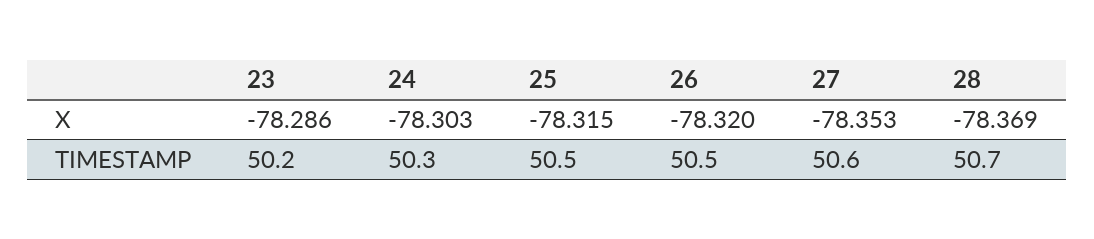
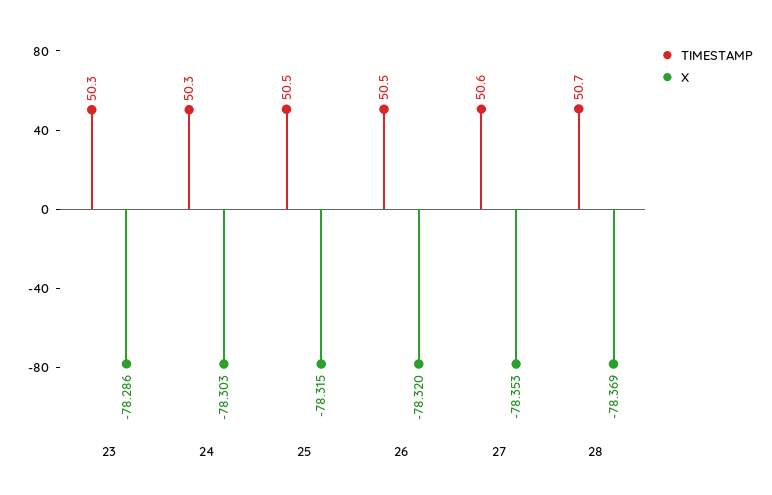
TIMESTAMP, 23: 50.2 -> 50.3

